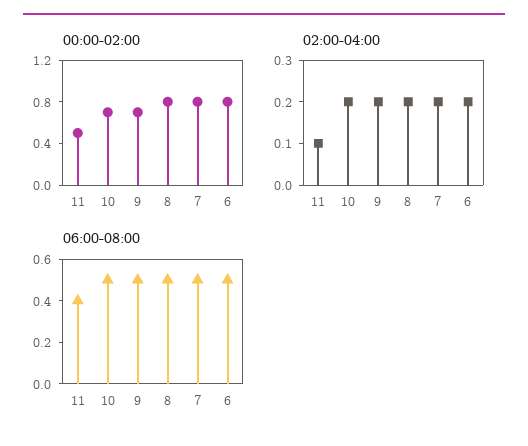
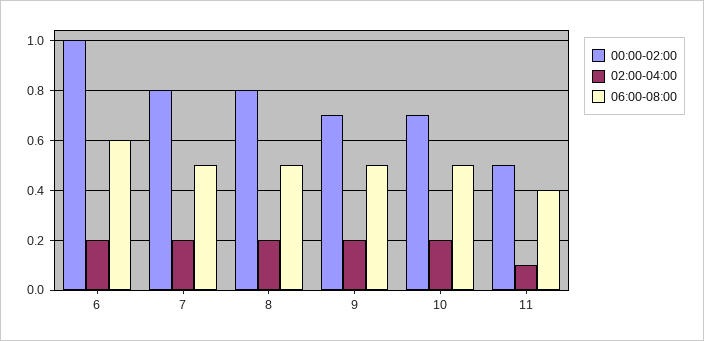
00:00-02:00, 6: 0.8 -> 1
06:00-08:00, 6: 0.5 -> 0.6

